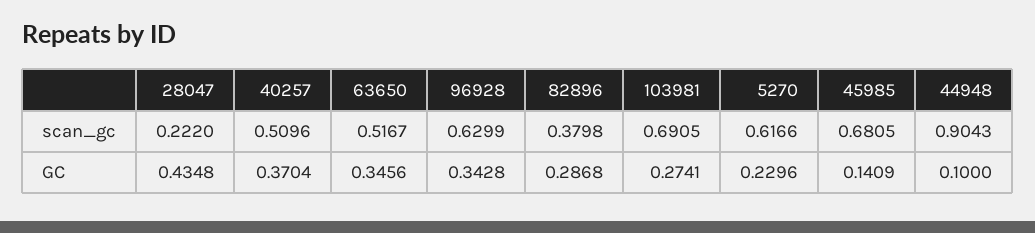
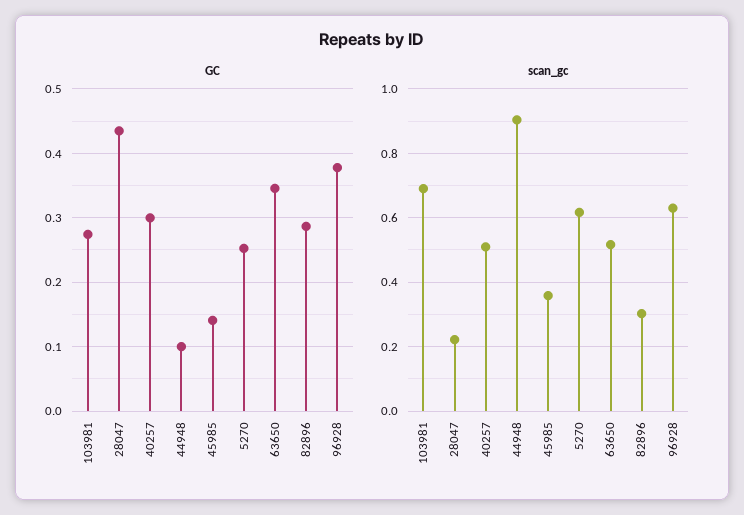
scan_gc, 82896: 0.3798 -> 0.3
scan_gc, 45985: 0.6805 -> 0.36
GC, 40257: 0.3704 -> 0.3
GC, 96928: 0.3428 -> 0.38
GC, 5270: 0.2296 -> 0.25

